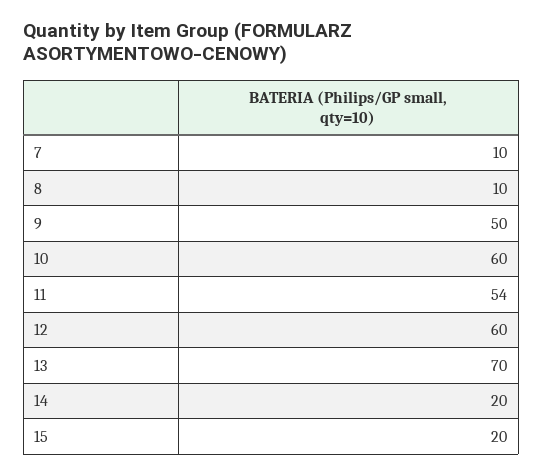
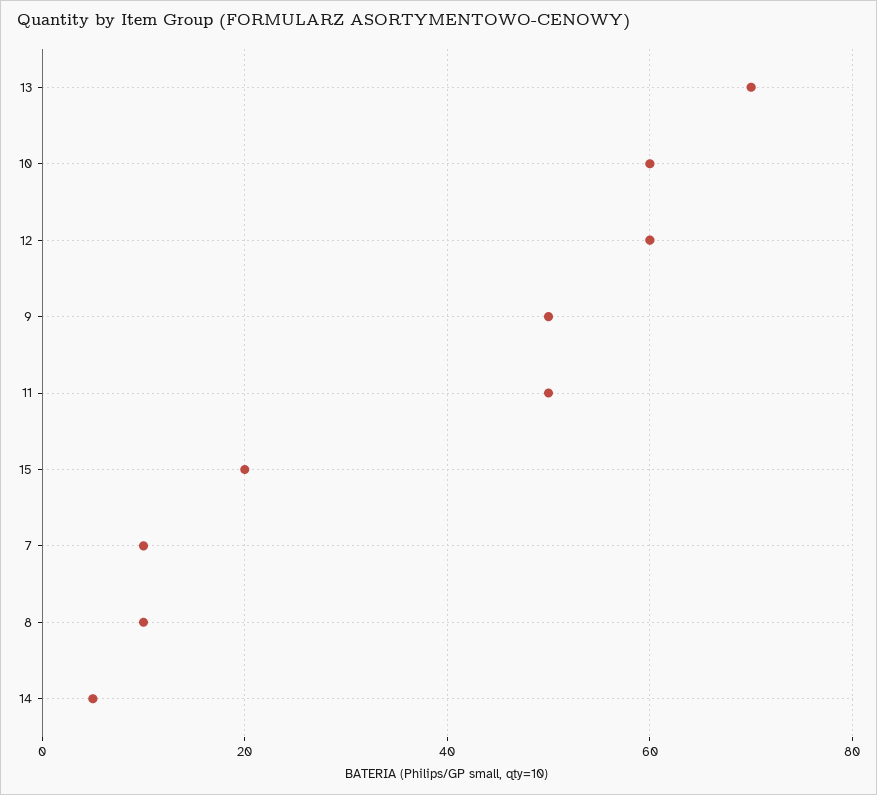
11: 54 -> 50
14: 20 -> 5

